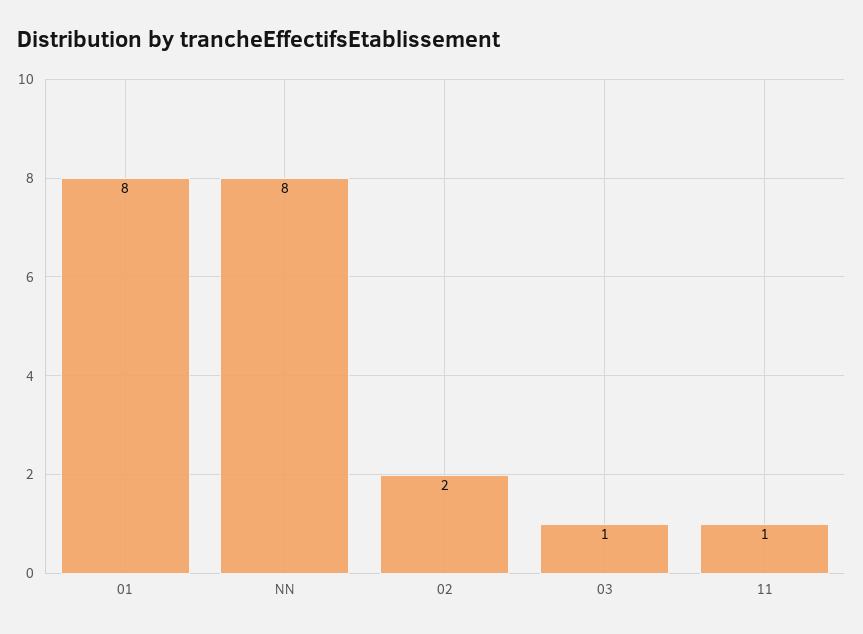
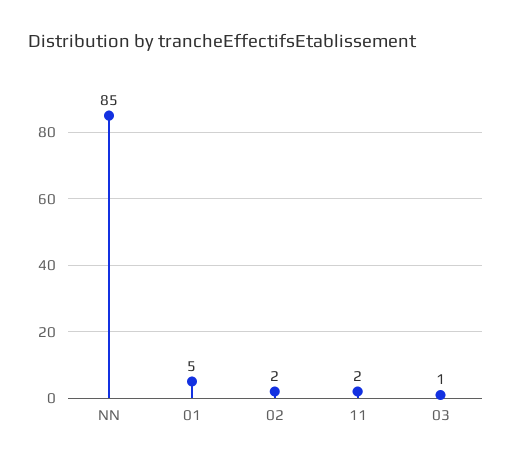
01: 8 -> 5
NN: 8 -> 85
11: 1 -> 2

